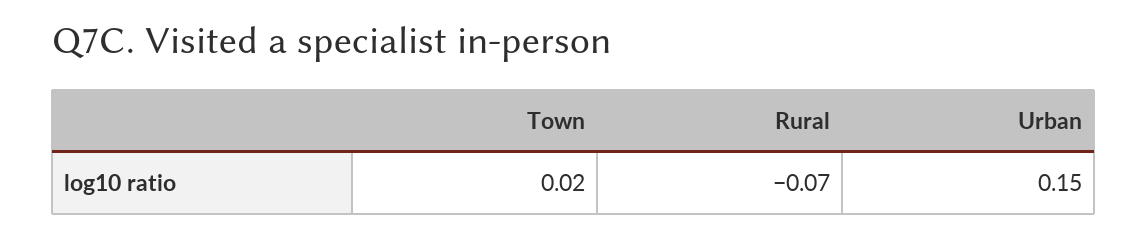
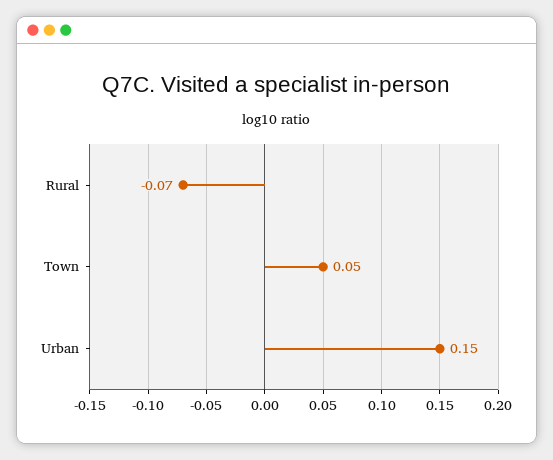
Town: 0.02 -> 0.05

